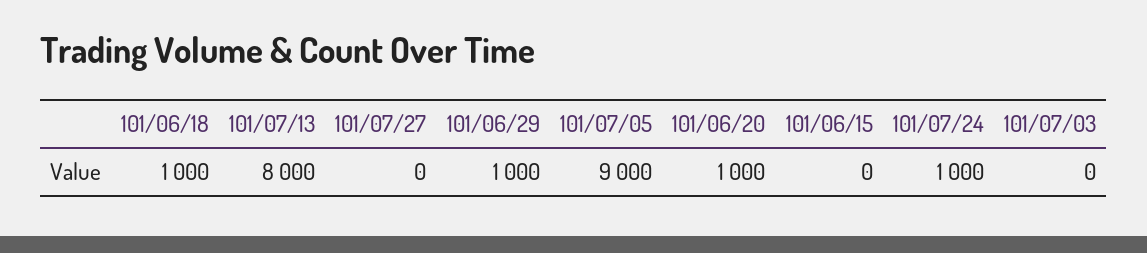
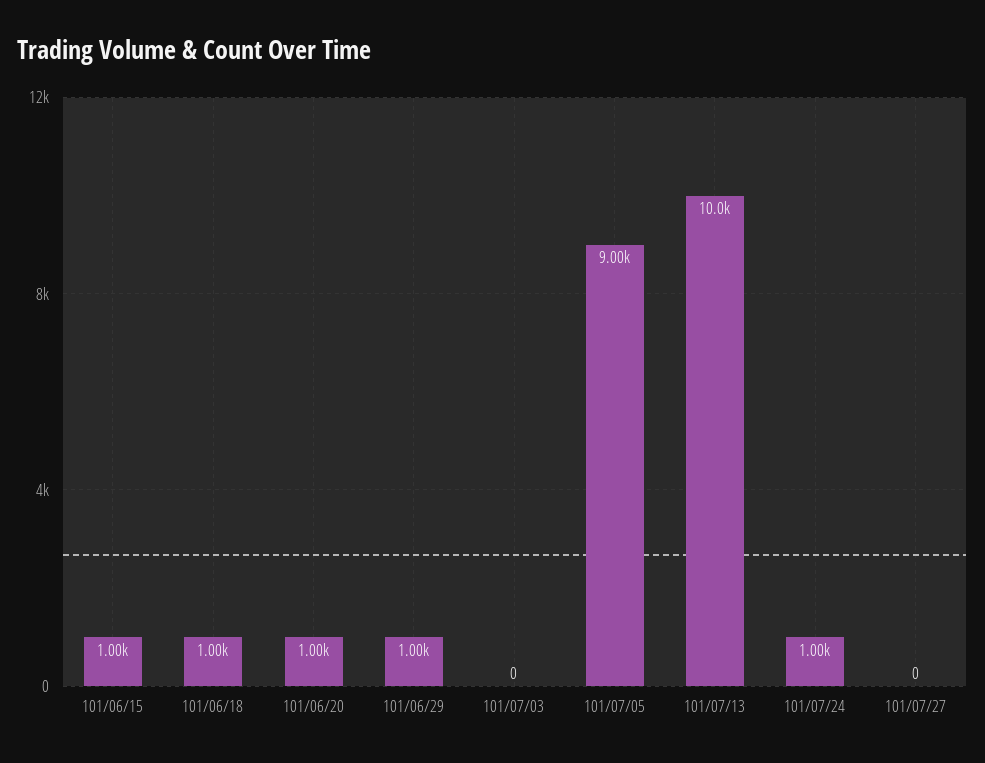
101/07/13: 8000 -> 10000
101/06/15: 0 -> 1000

